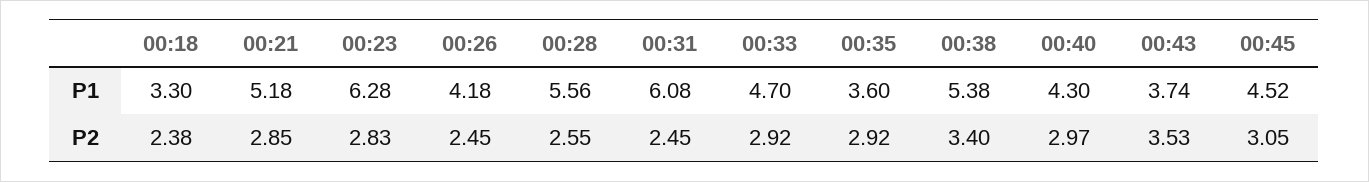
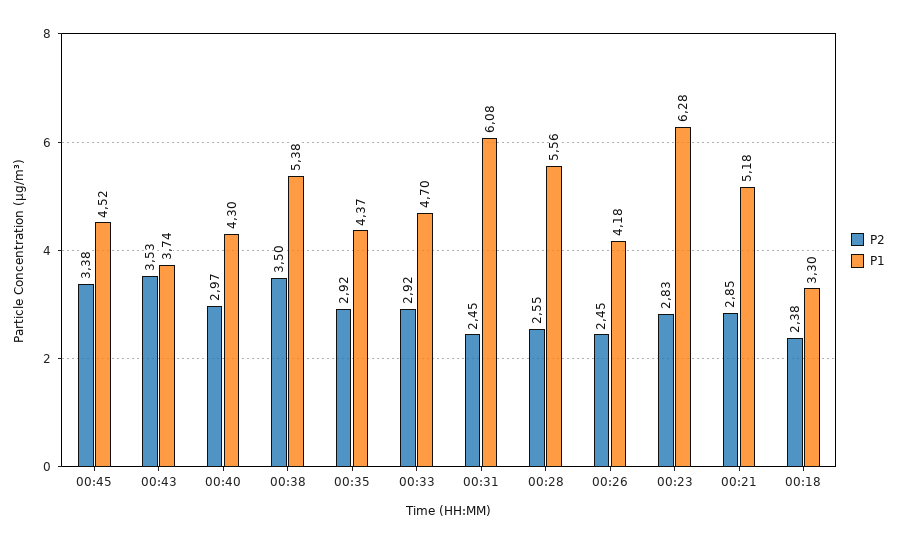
P1, 00:35: 3.6 -> 4.37
P2, 00:38: 3.4 -> 3.5
P2, 00:45: 3.05 -> 3.38

